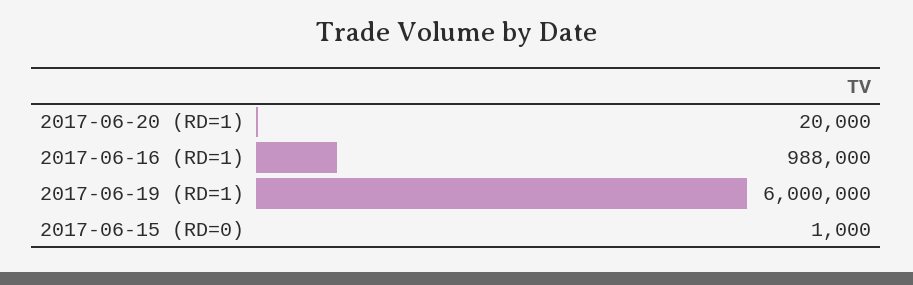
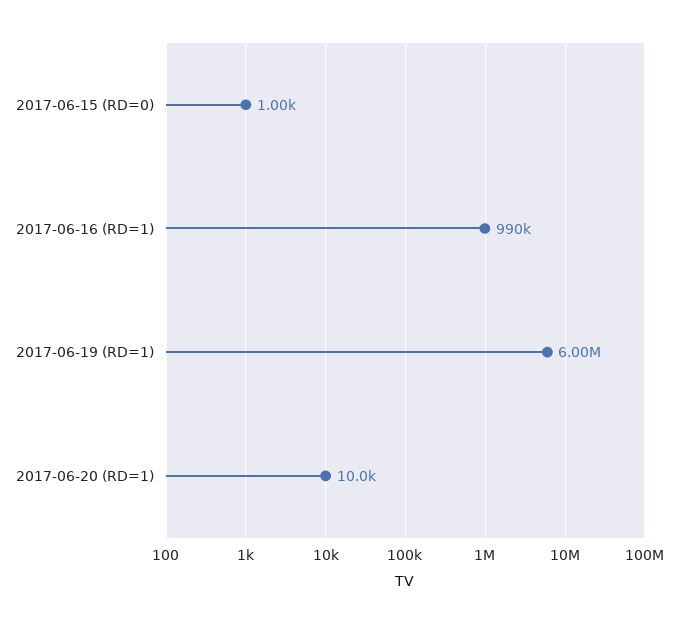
2017-06-20 (RD=1): 20000 -> 10000
2017-06-16 (RD=1): 988000 -> 990000

